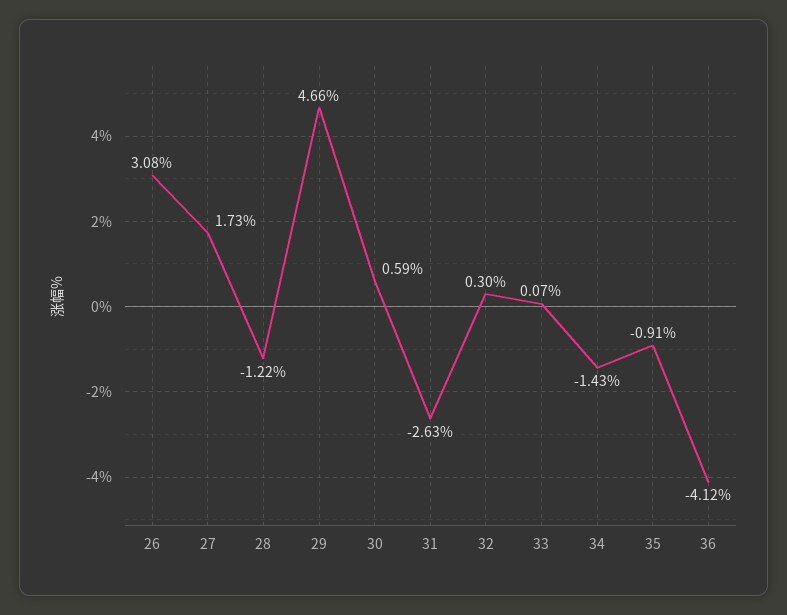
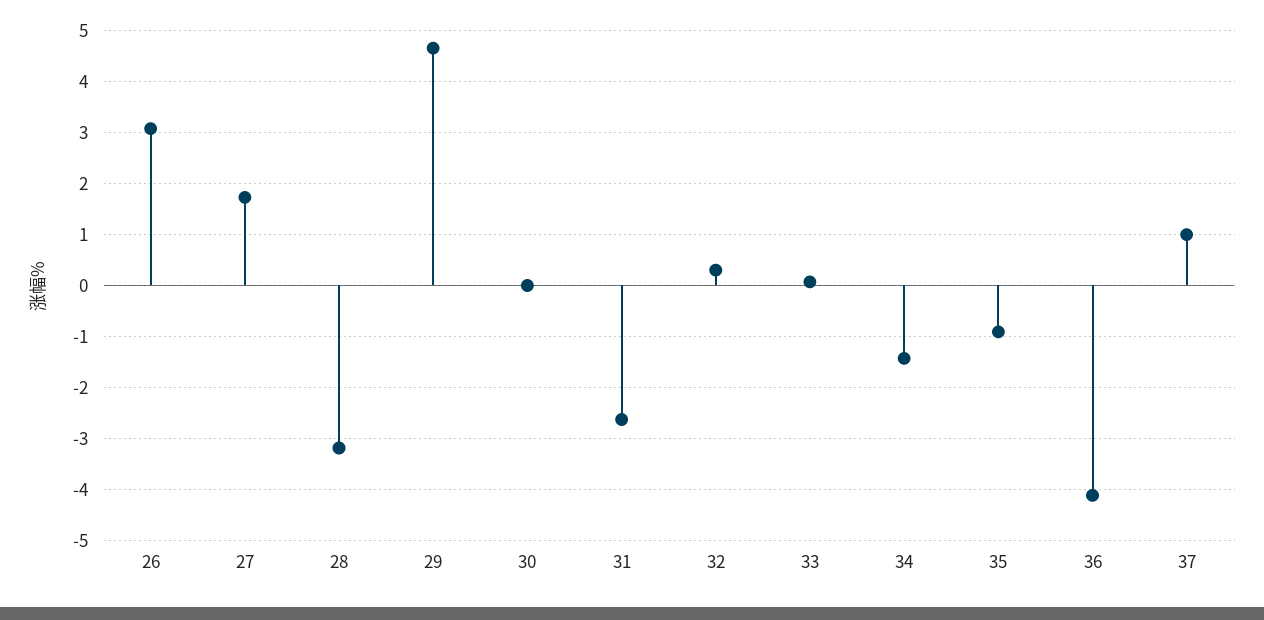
28: -1.22 -> -3.2
30: 0.59 -> 0
37: none -> 1

